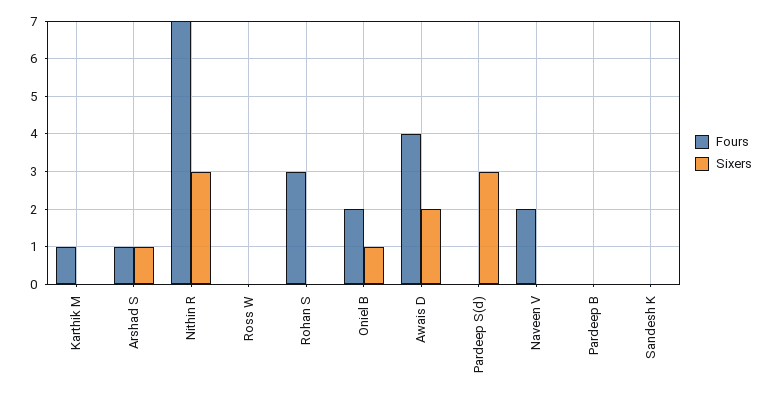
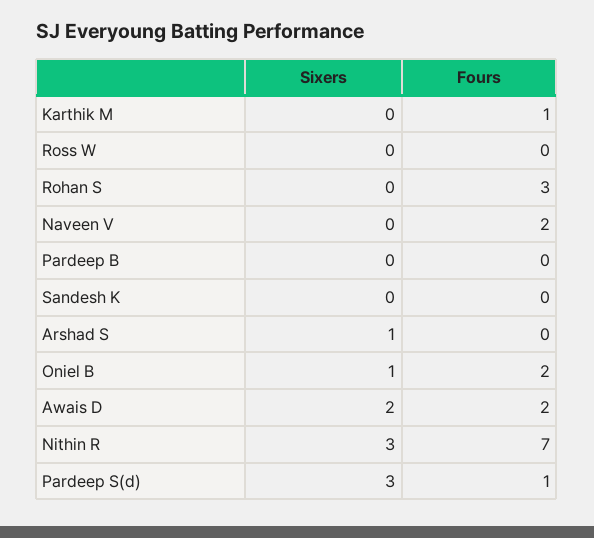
Fours, Arshad S: 1 -> 0
Fours, Awais D: 4 -> 2
Fours, Pardeep S(d): 0 -> 1

